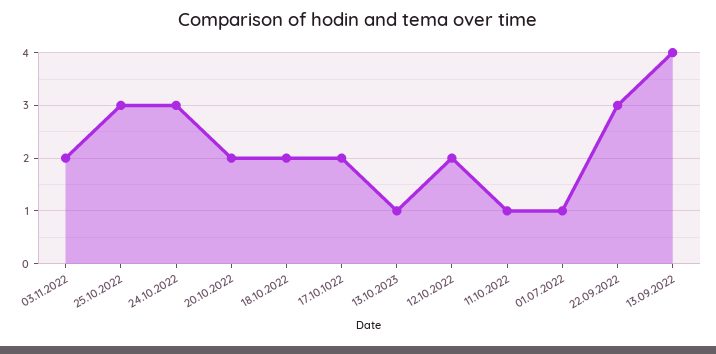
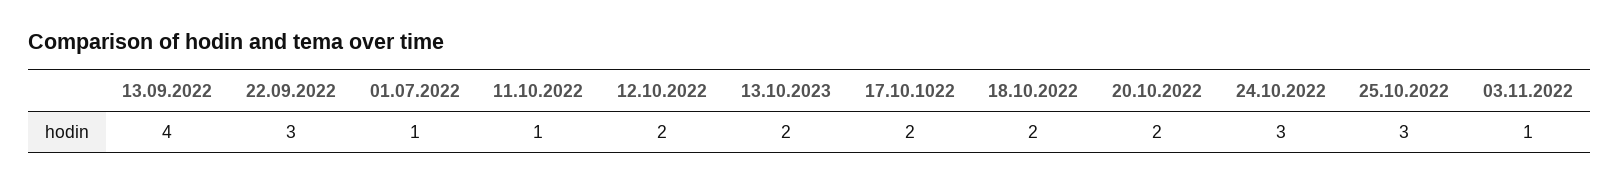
03.11.2022: 2 -> 1
13.10.2023: 1 -> 2

